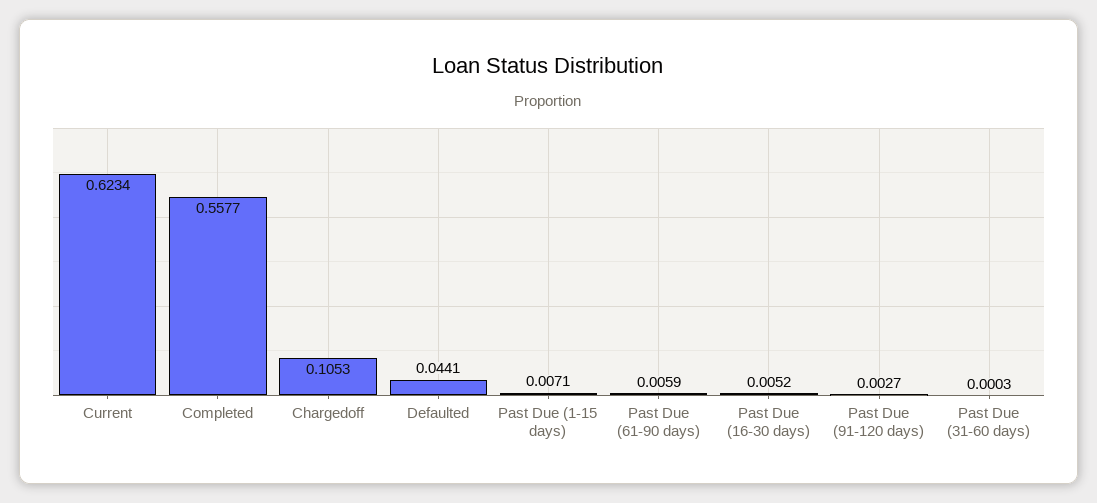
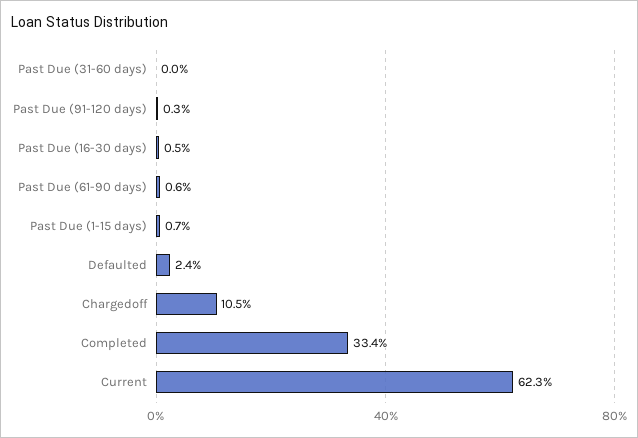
Completed: 0.5577 -> 0.334
Defaulted: 0.0441 -> 0.024

